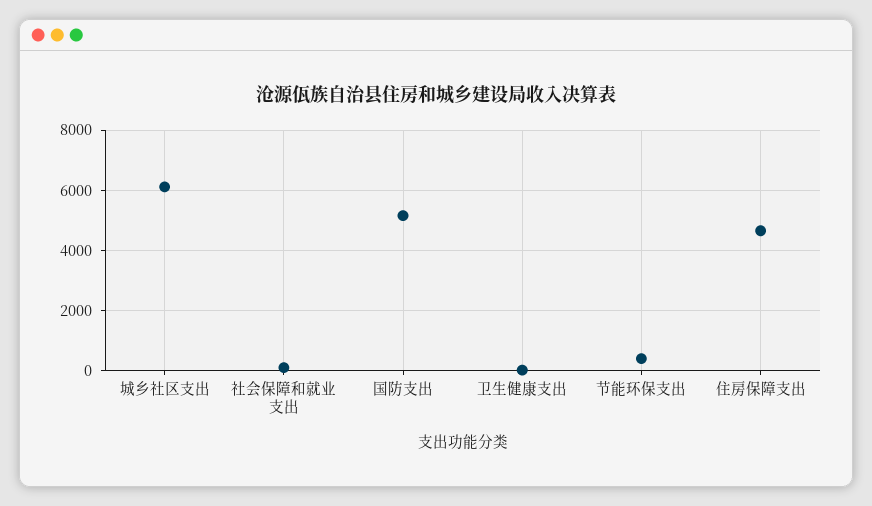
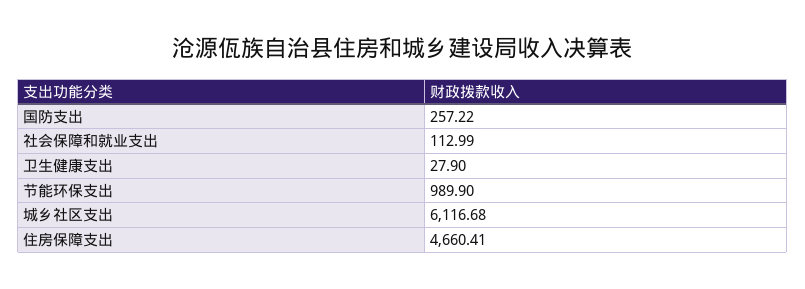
国防支出: 5200 -> 257.22
节能环保支出: 400 -> 989.9

